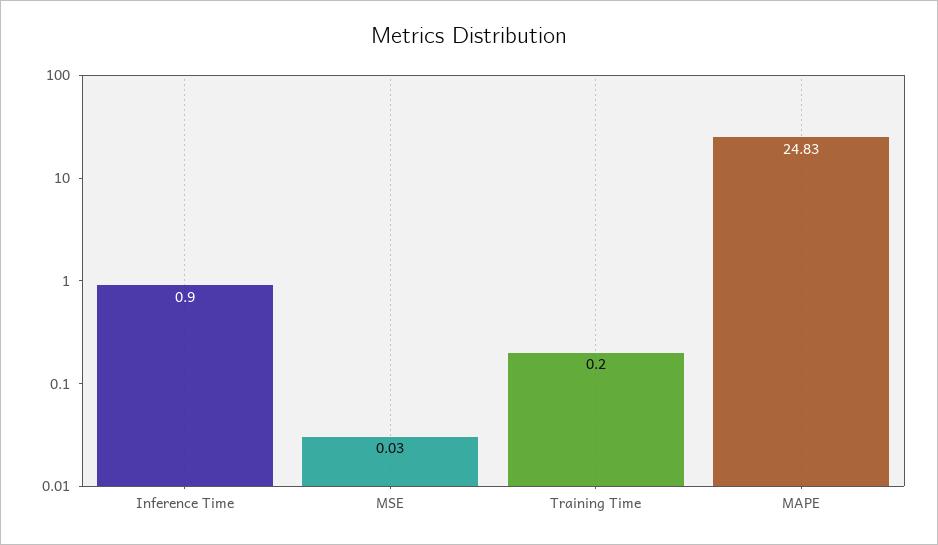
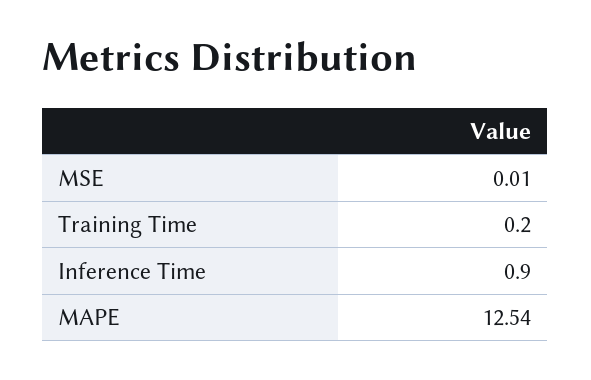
MSE: 0.03 -> 0.01
MAPE: 24.83 -> 12.54

